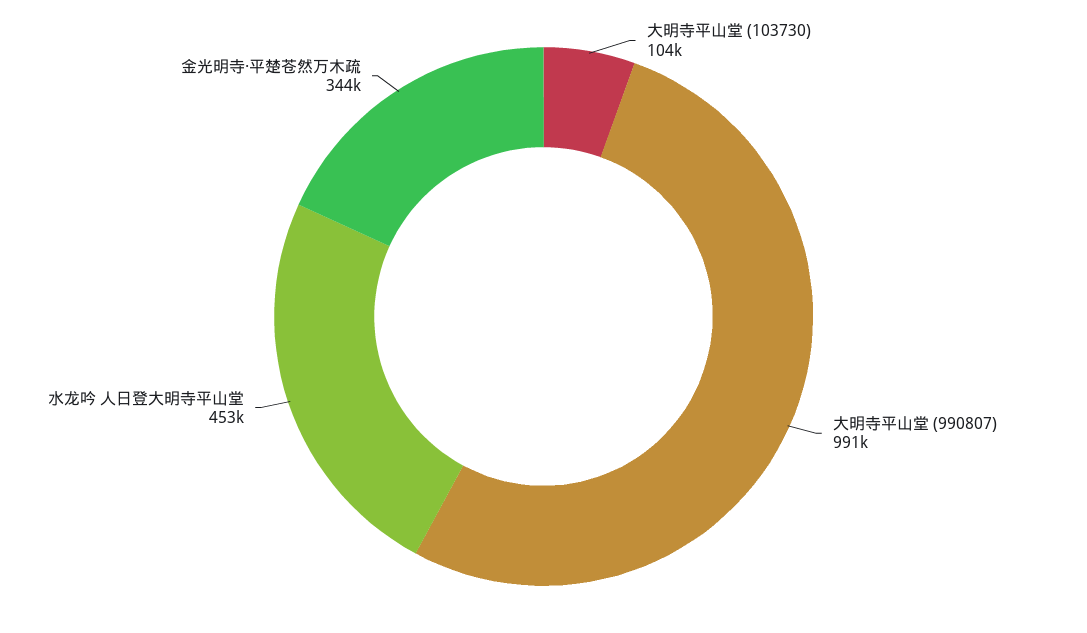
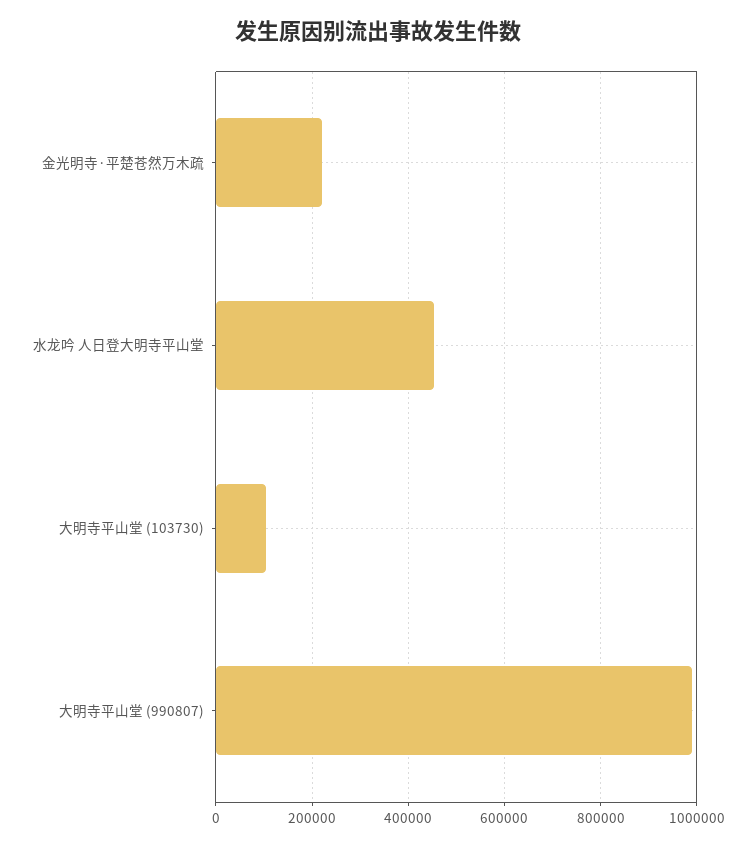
金光明寺·平楚苍然万木疏: 344000 -> 220000

